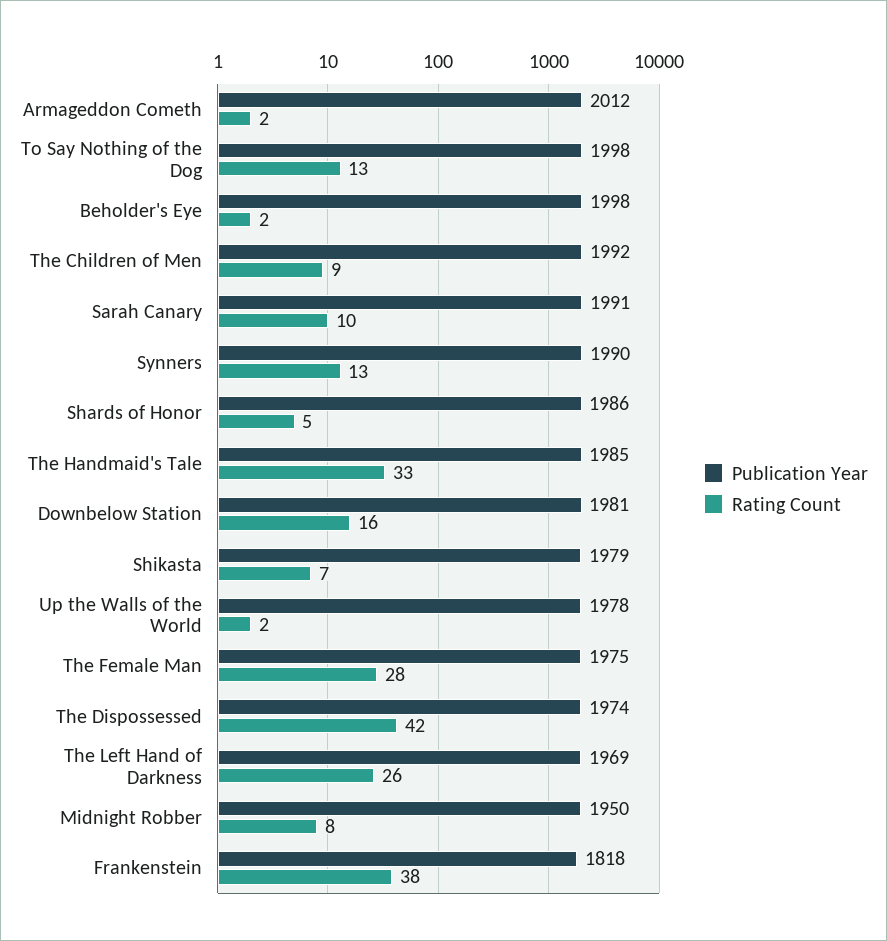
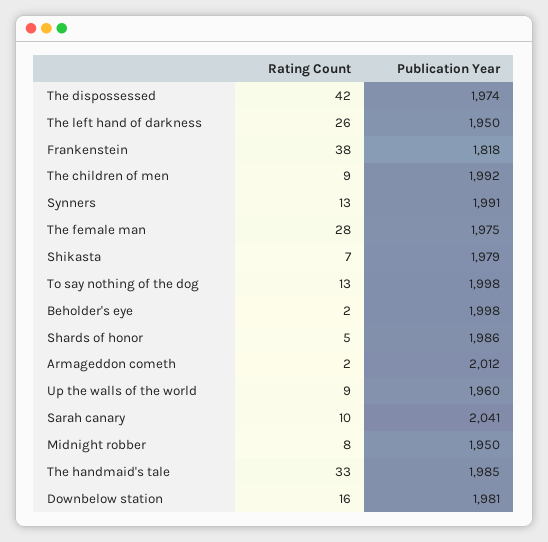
Publication Year, Sarah Canary: 1991 -> 2041
Publication Year, Synners: 1990 -> 1991
Publication Year, Up the Walls of the World: 1978 -> 1960
Rating Count, Up the Walls of the World: 2 -> 9
Publication Year, The Left Hand of Darkness: 1969 -> 1950

